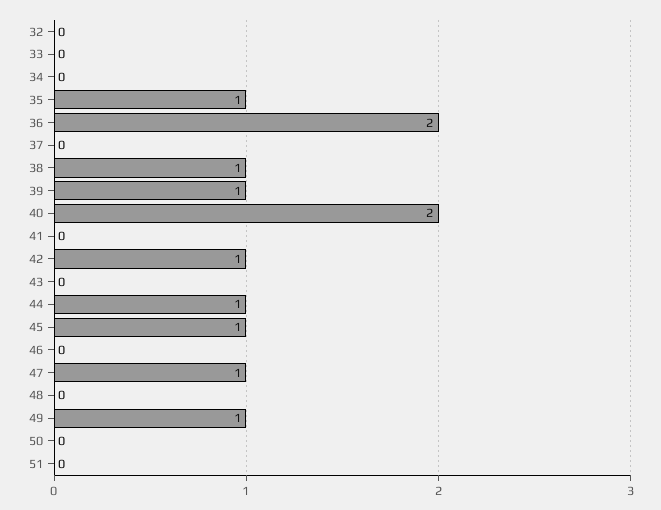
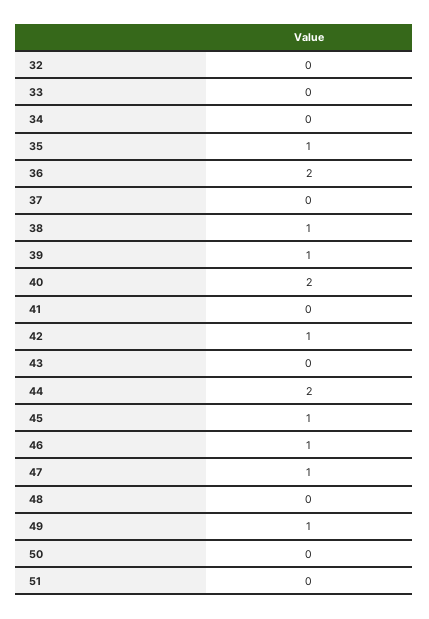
44: 1 -> 2
46: 0 -> 1

